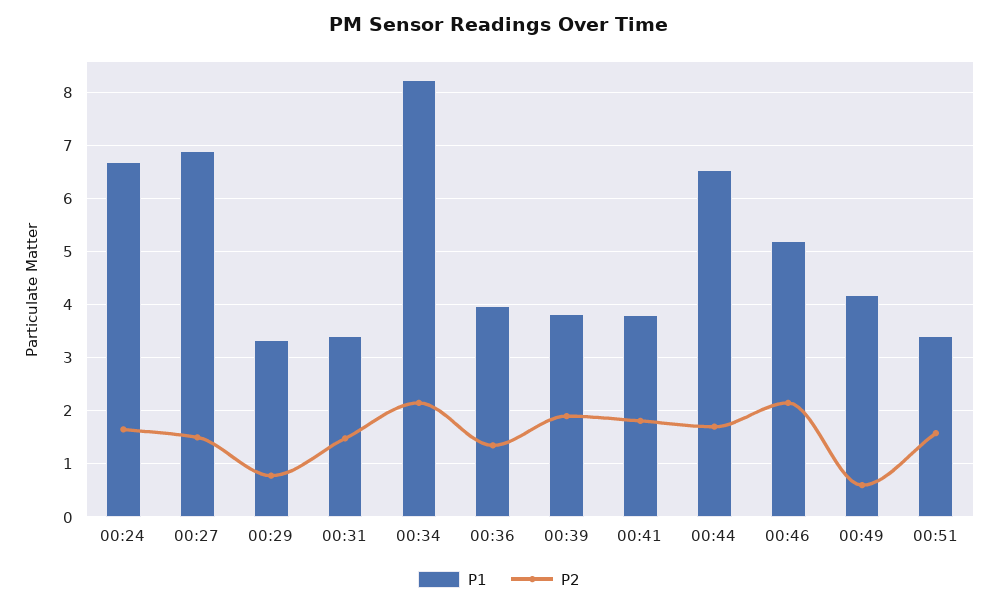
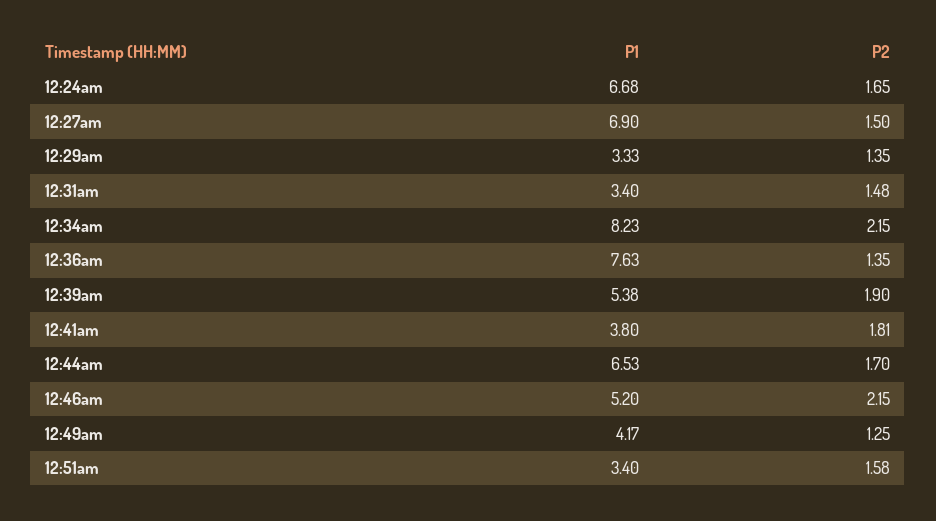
P2, 00:29: 0.8 -> 1.35
P1, 00:36: 4 -> 7.63
P1, 00:39: 3.8 -> 5.38
P2, 00:49: 0.6 -> 1.25

